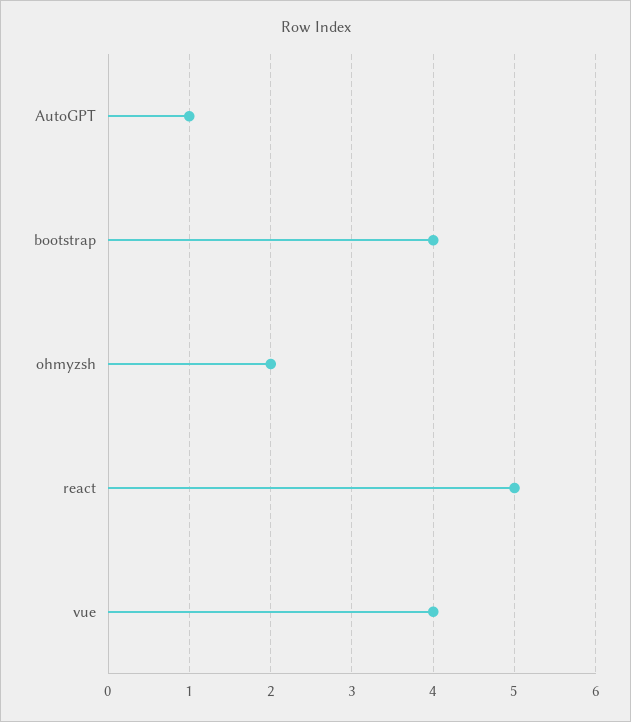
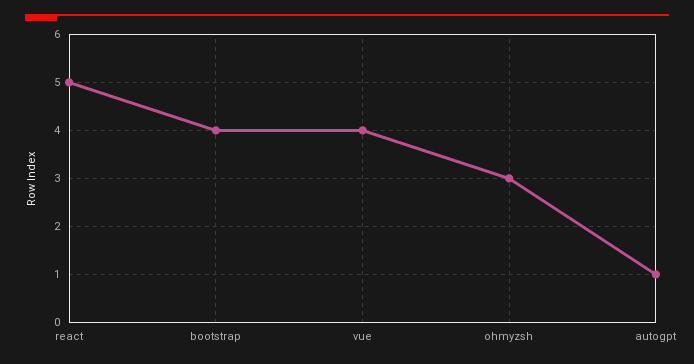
ohmyzsh: 2 -> 3

